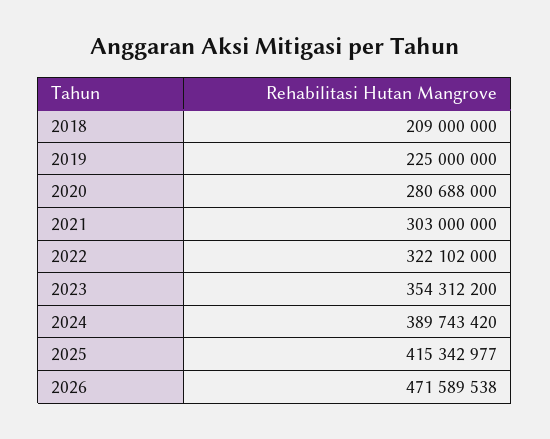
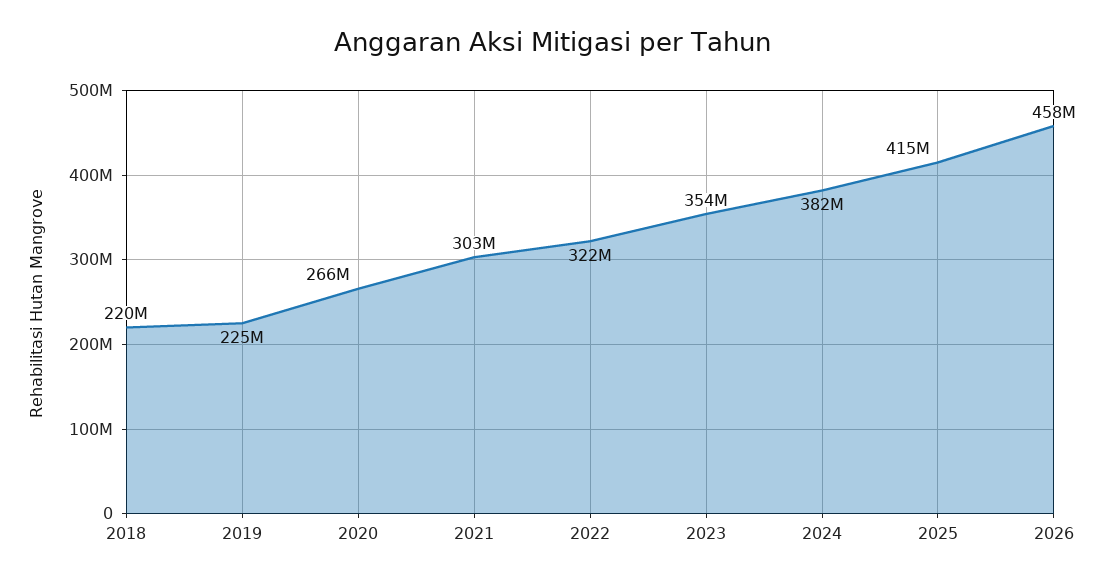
2018: 209000000 -> 220000000
2020: 280688000 -> 266000000
2024: 389743420 -> 382000000
2026: 471589538 -> 458000000

